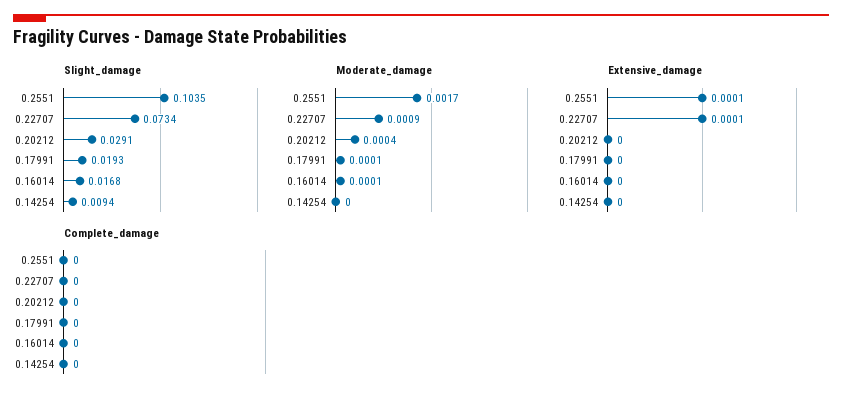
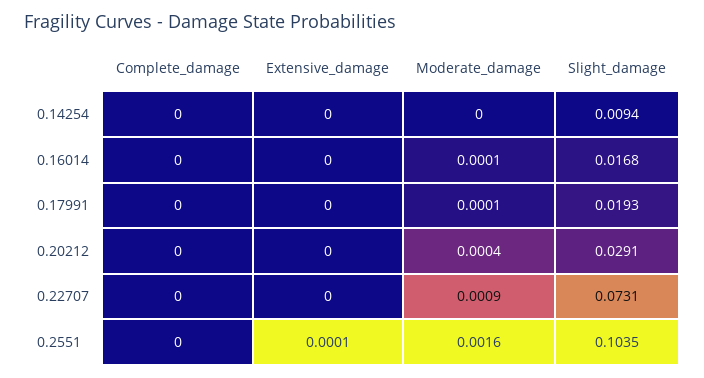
Slight_damage, 0.22707: 0.0734 -> 0.0731
Moderate_damage, 0.2551: 0.0017 -> 0.0016
Extensive_damage, 0.22707: 0.0001 -> 0

